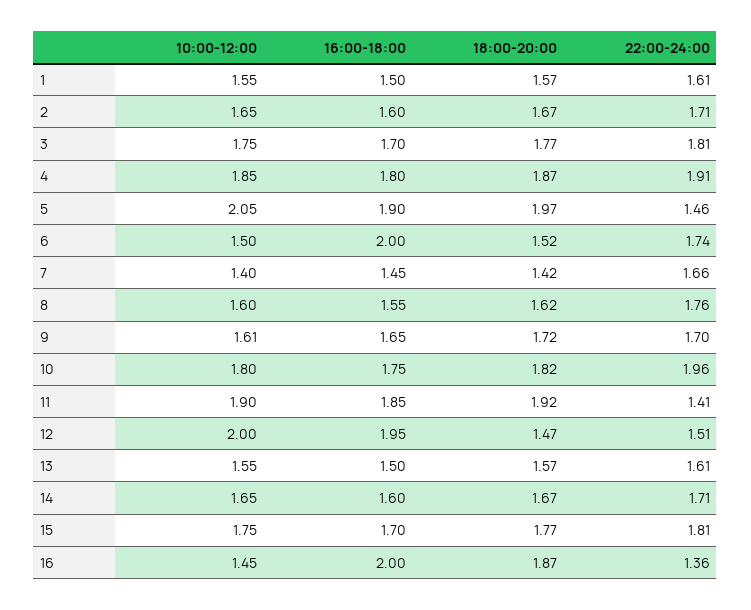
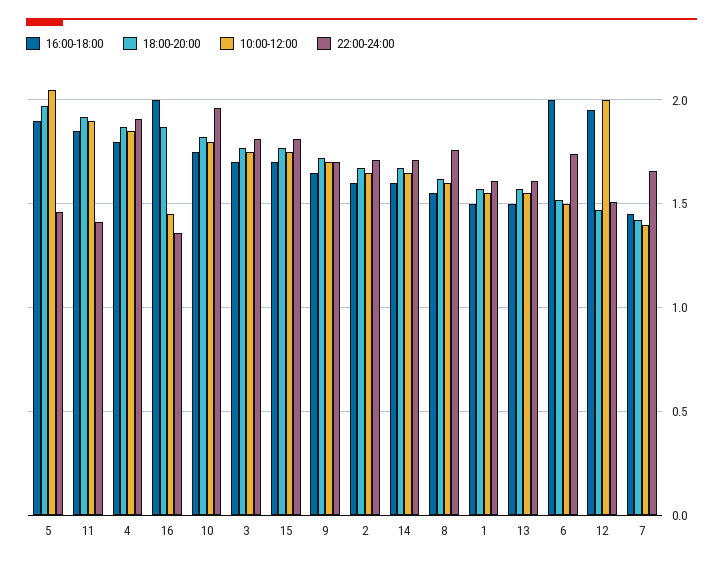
10:00-12:00, 9: 1.61 -> 1.7

